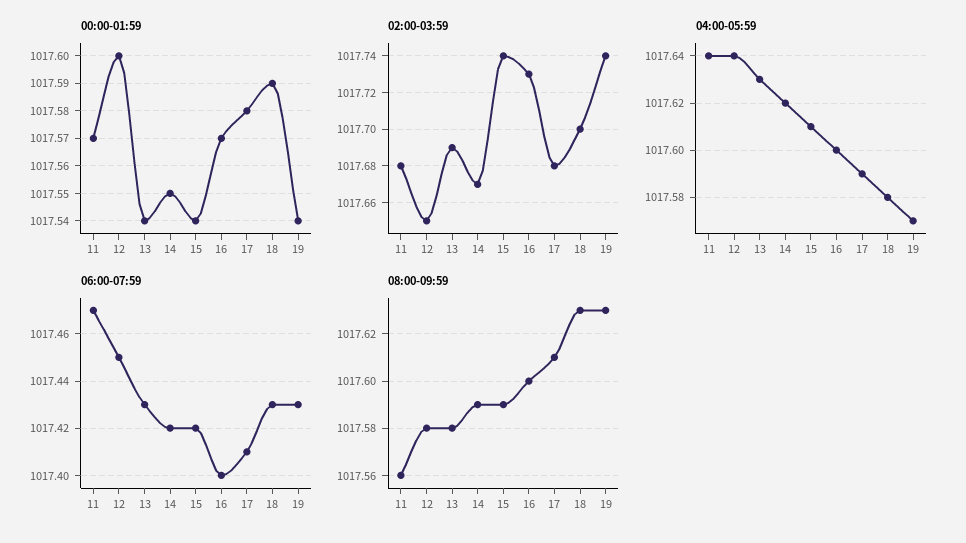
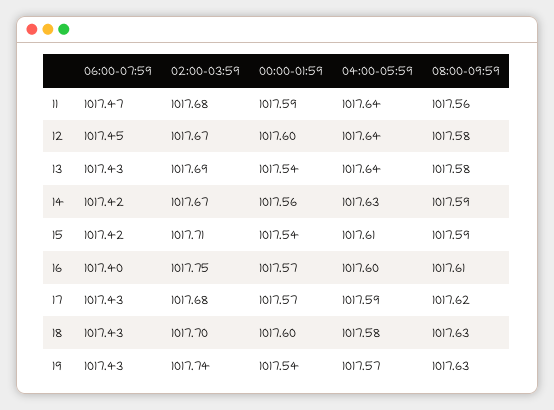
00:00-01:59, 11: 1017.57 -> 1017.59
00:00-01:59, 14: 1017.55 -> 1017.56
00:00-01:59, 17: 1017.58 -> 1017.57
00:00-01:59, 18: 1017.59 -> 1017.6
02:00-03:59, 12: 1017.65 -> 1017.67
02:00-03:59, 15: 1017.74 -> 1017.71
02:00-03:59, 16: 1017.73 -> 1017.75
04:00-05:59, 13: 1017.63 -> 1017.64
04:00-05:59, 14: 1017.62 -> 1017.63
06:00-07:59, 17: 1017.41 -> 1017.43
08:00-09:59, 16: 1017.6 -> 1017.61
08:00-09:59, 17: 1017.61 -> 1017.62

